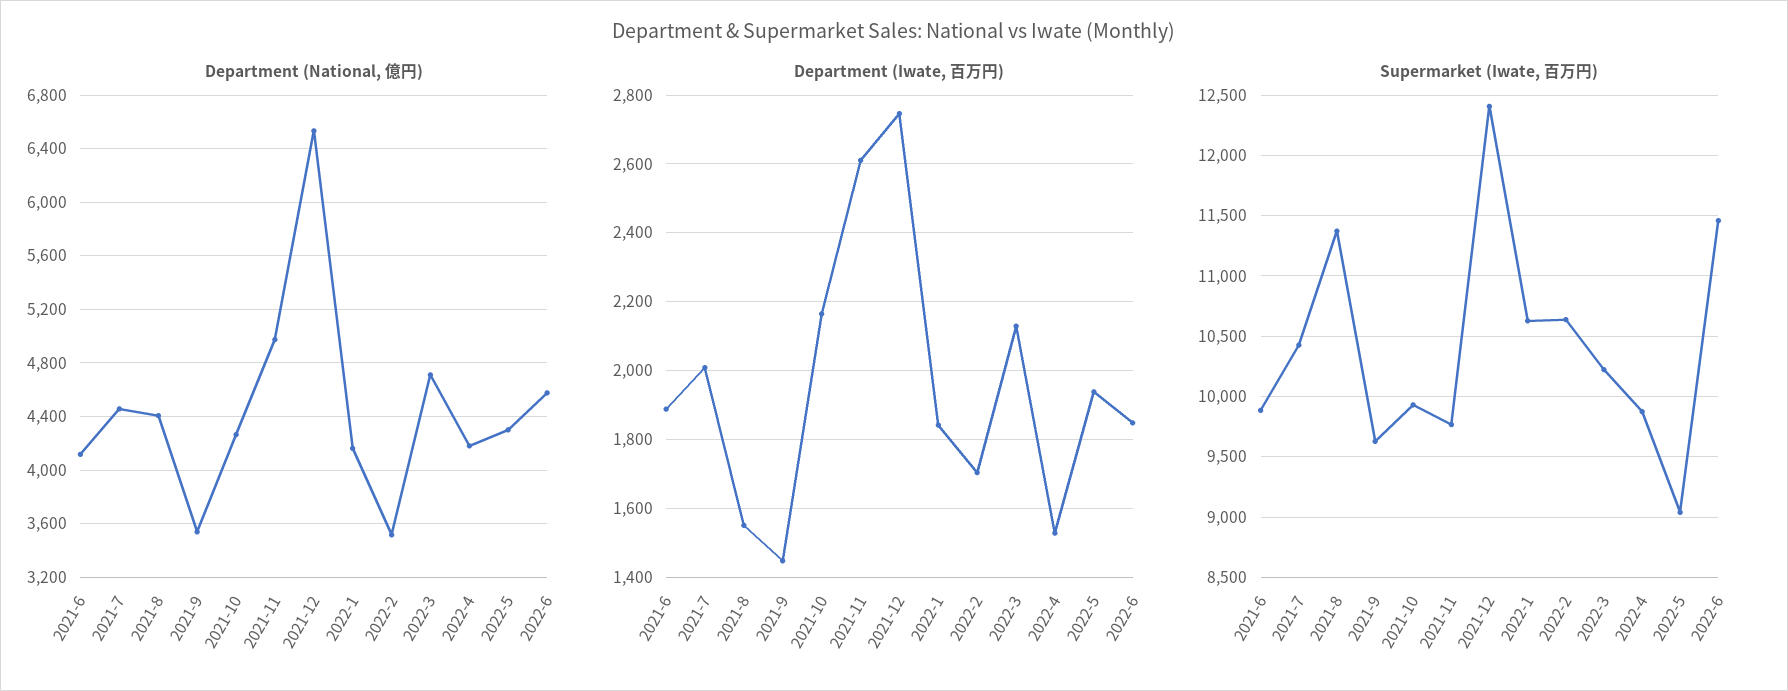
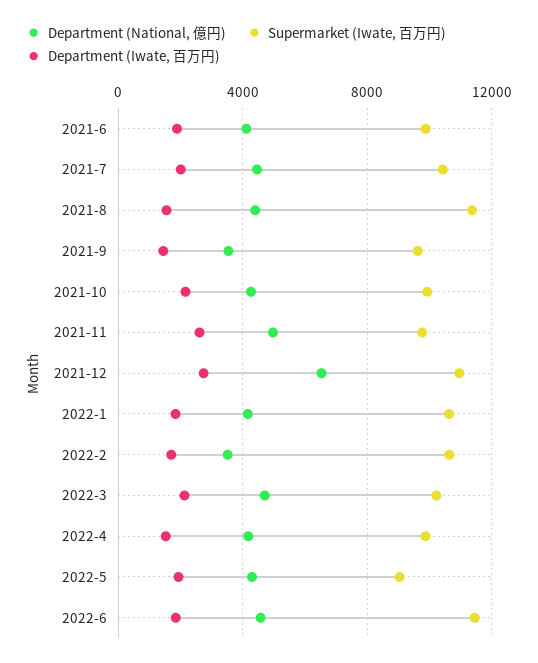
Supermarket (Iwate, 百万円), 2021-12: 12400 -> 11000

